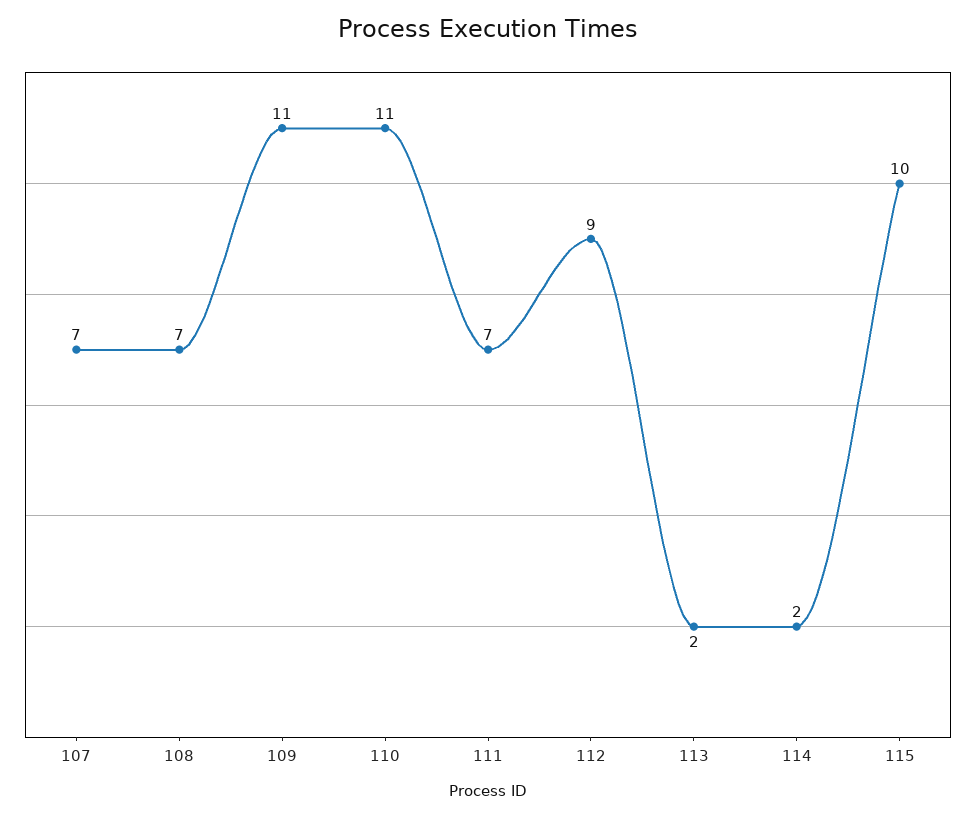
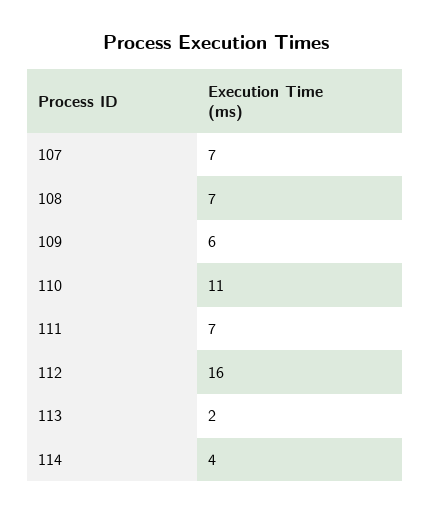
109: 11 -> 6
112: 9 -> 16
114: 2 -> 4
115: 10 -> none

